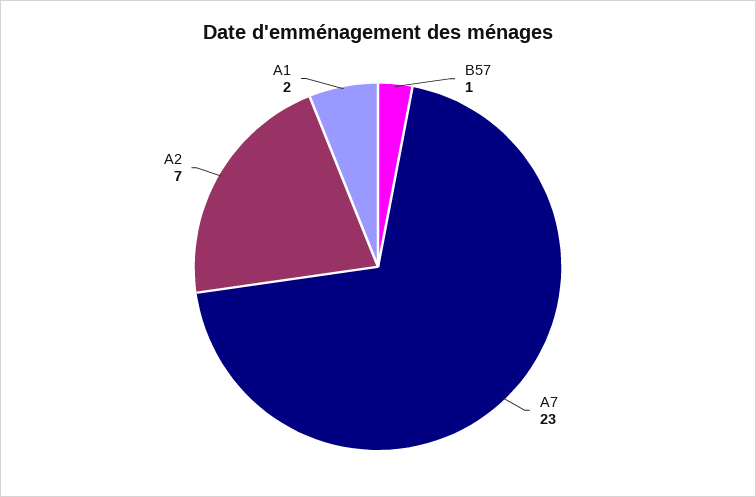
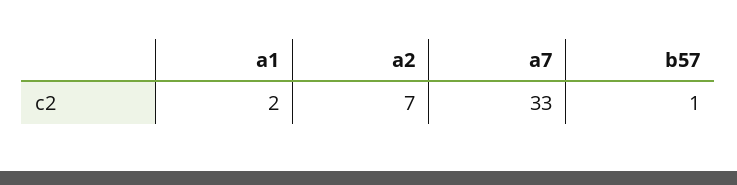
A7: 23 -> 33

